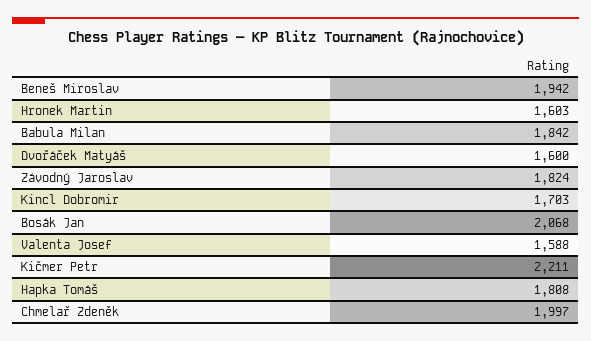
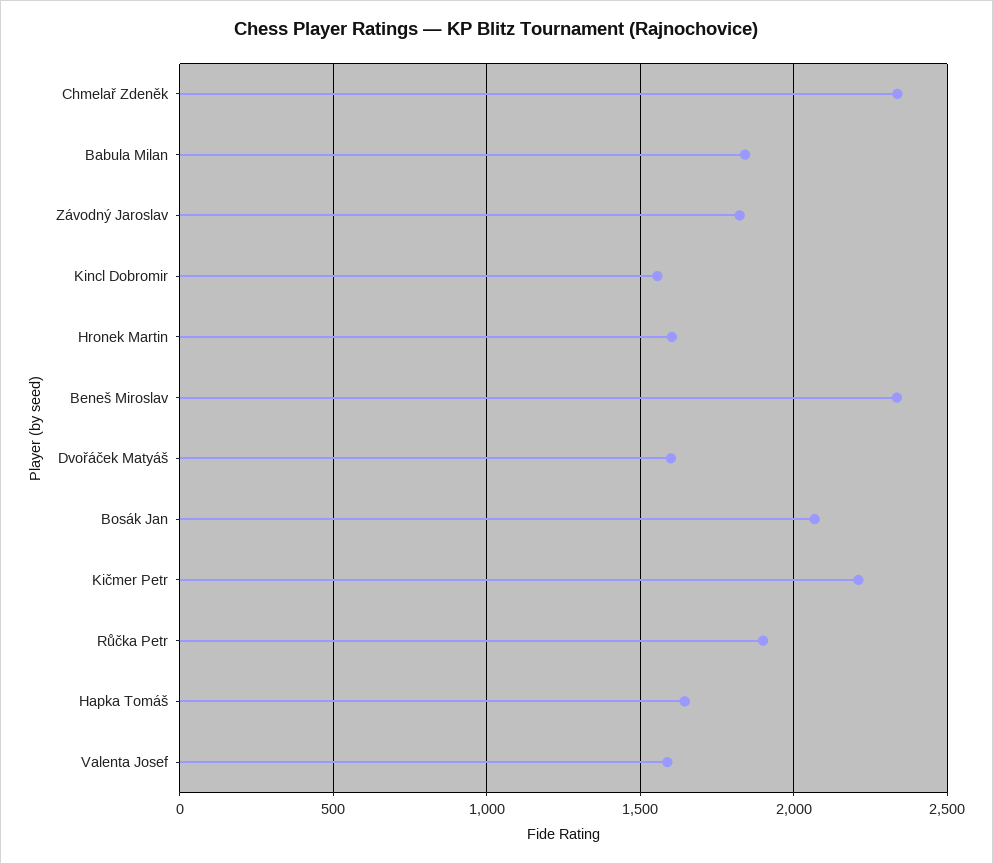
Beneš Miroslav: 1942 -> 2350
Kincl Dobromir: 1703 -> 1550
Hapka Tomáš: 1808 -> 1650
Chmelař Zdeněk: 1997 -> 2350
Růčka Petr: none -> 1900

